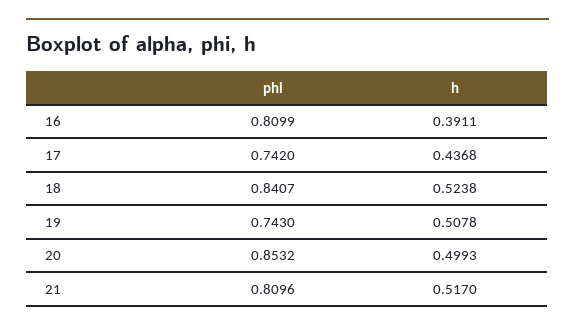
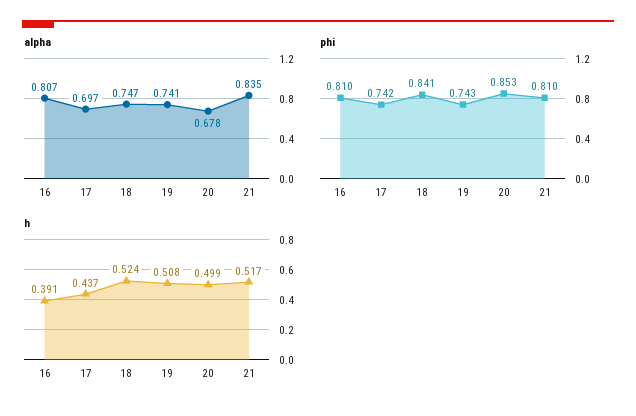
alpha, 16: none -> 0.807
alpha, 17: none -> 0.697
alpha, 18: none -> 0.747
alpha, 19: none -> 0.741
alpha, 20: none -> 0.678
alpha, 21: none -> 0.835

